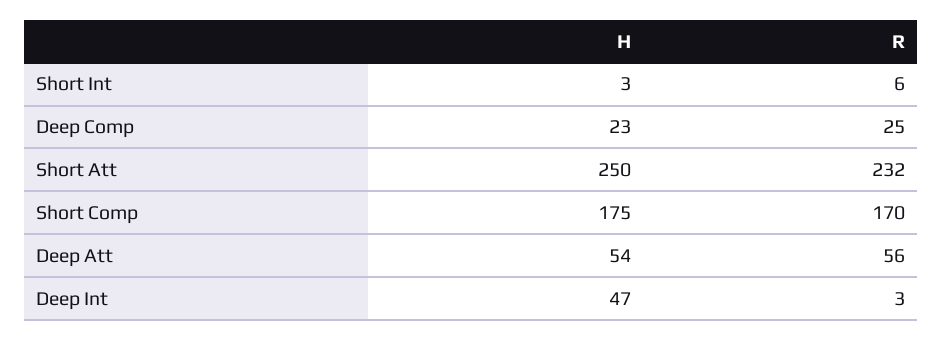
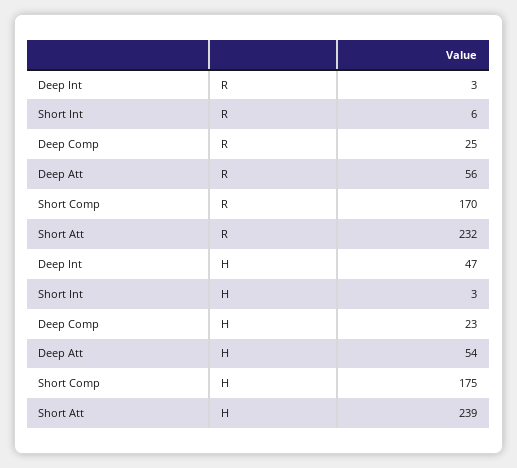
H, Short Att: 250 -> 239

